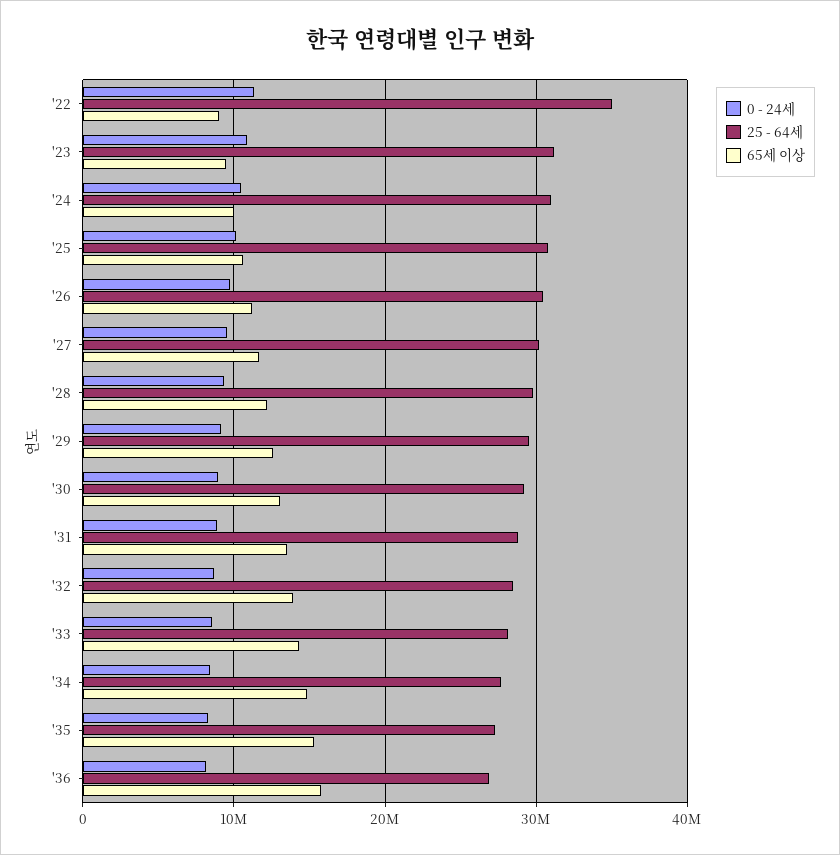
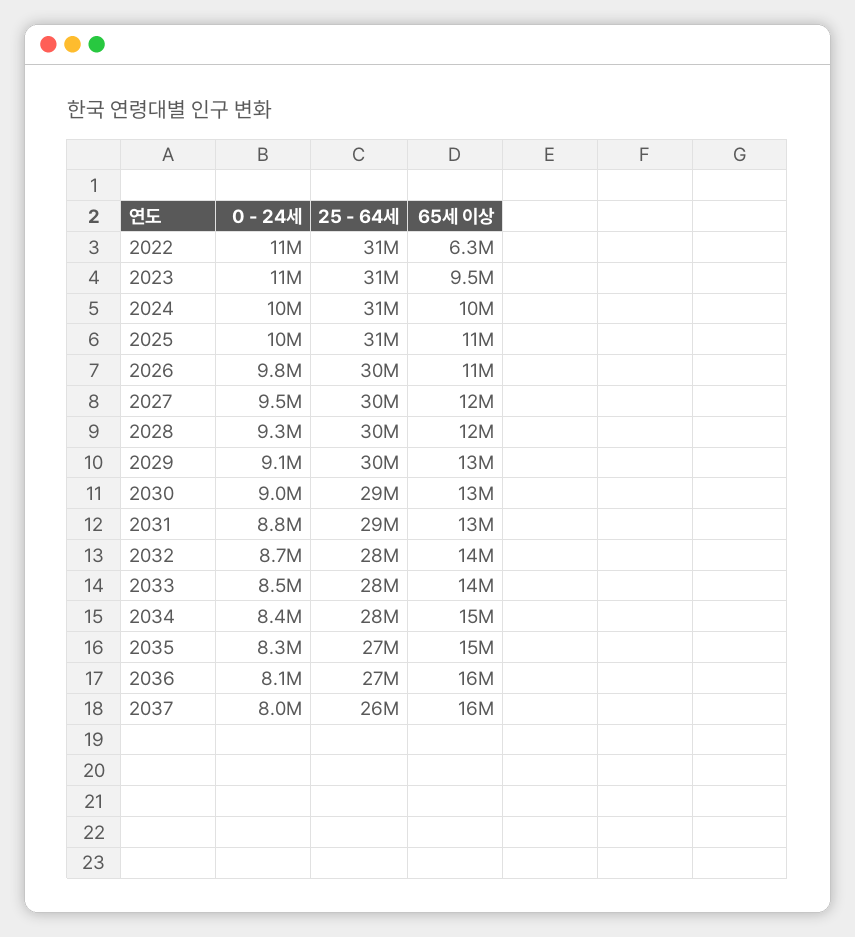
25 - 64세, '22: 35000000 -> 31000000
65세 이상, '22: 9000000 -> 6300000
0 - 24세, 2037: none -> 8000000
25 - 64세, 2037: none -> 26000000
65세 이상, 2037: none -> 16000000

